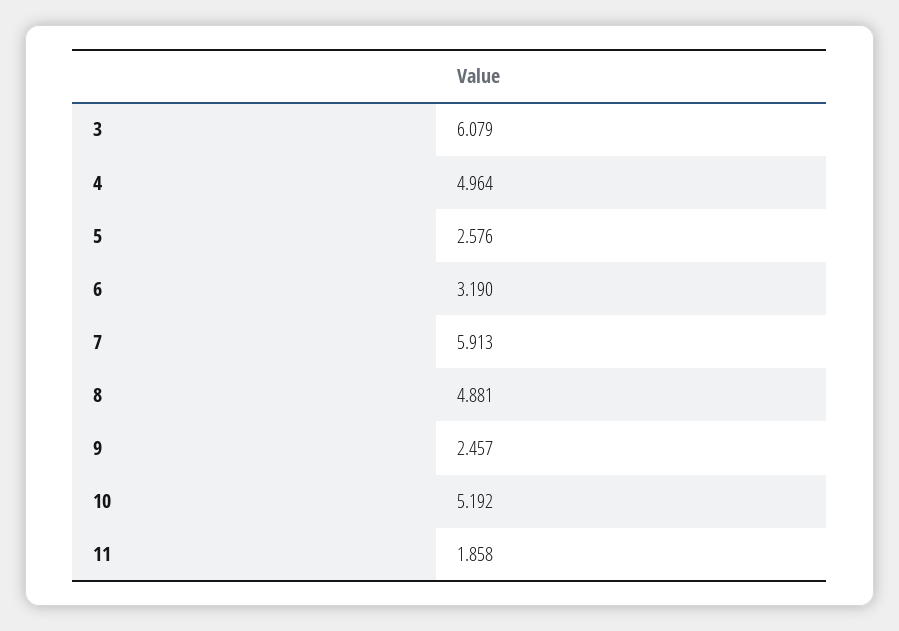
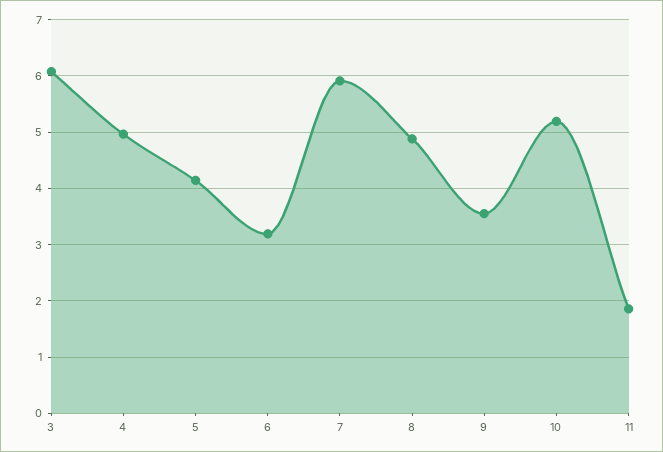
5: 2.576 -> 4.2
9: 2.457 -> 3.6

